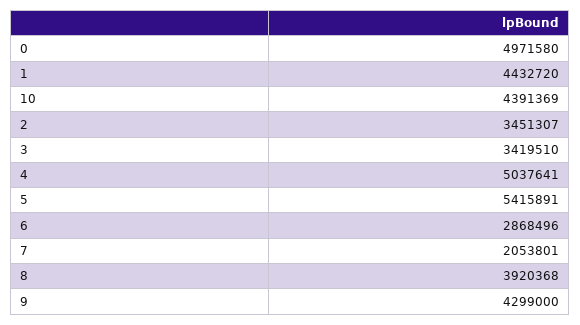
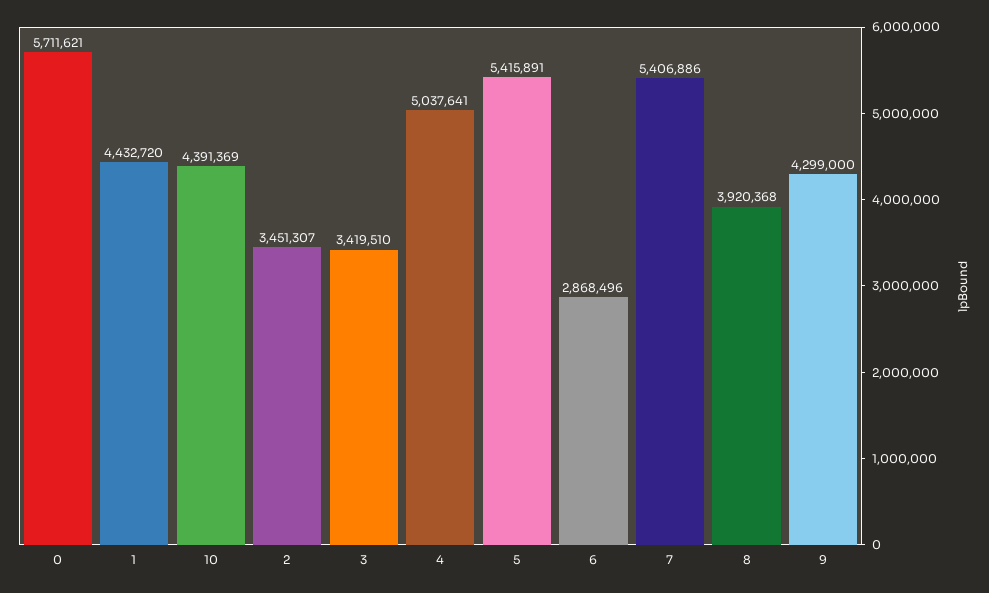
0: 4971580 -> 5711621
7: 2053801 -> 5406886

